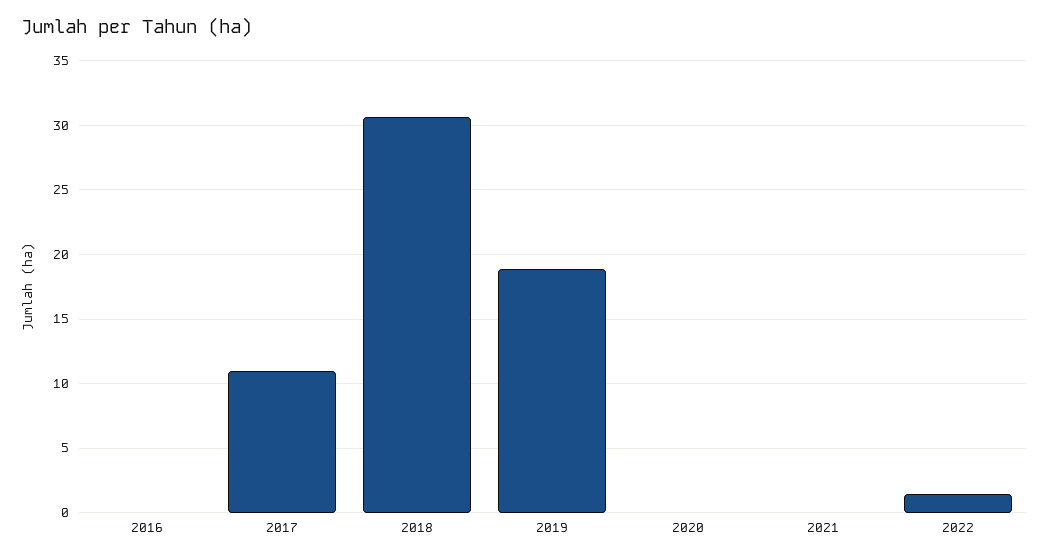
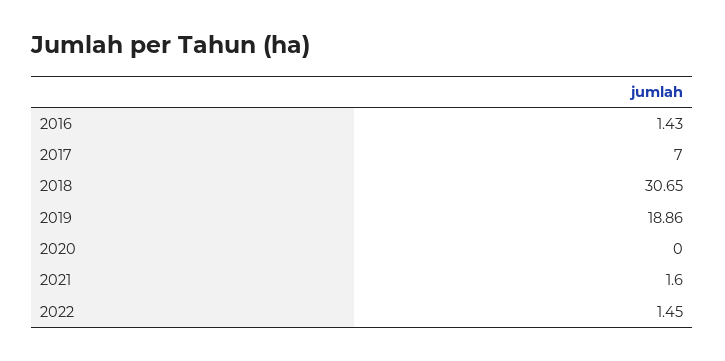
2016: 0 -> 1.43
2017: 11 -> 7
2021: 0 -> 1.6

